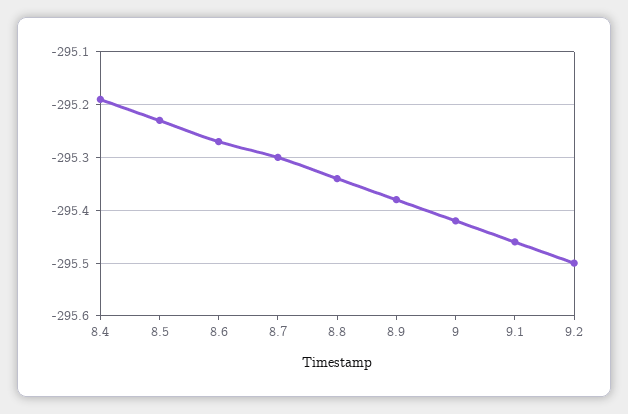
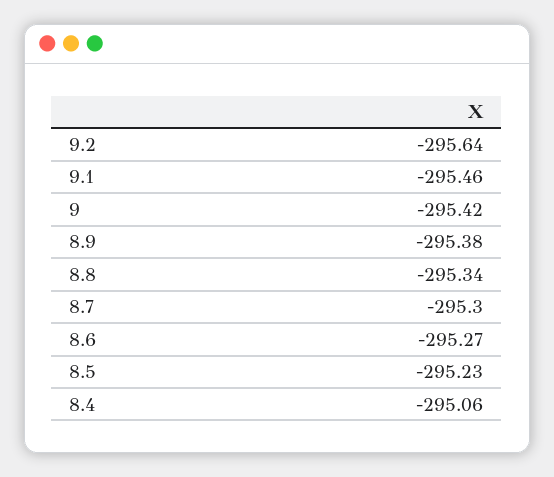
8.4: -295.2 -> -295.06
9.2: -295.5 -> -295.64

